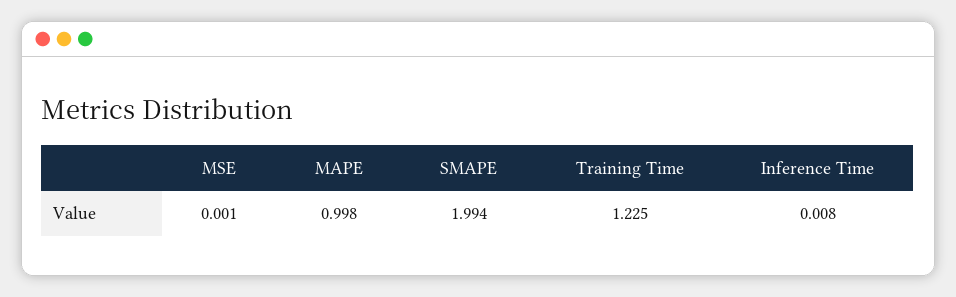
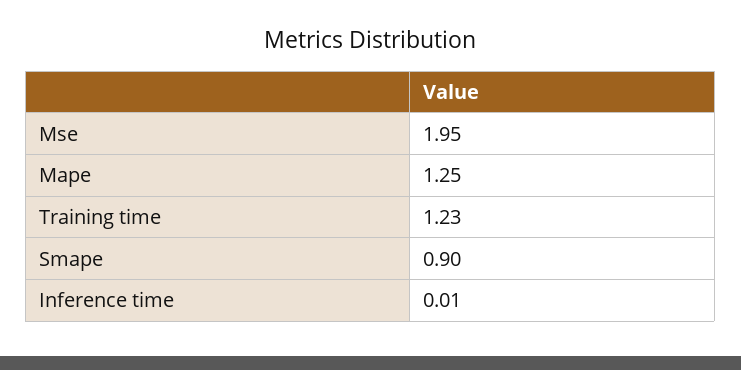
MSE: 0.001 -> 1.95
MAPE: 0.998 -> 1.25
SMAPE: 1.994 -> 0.9

